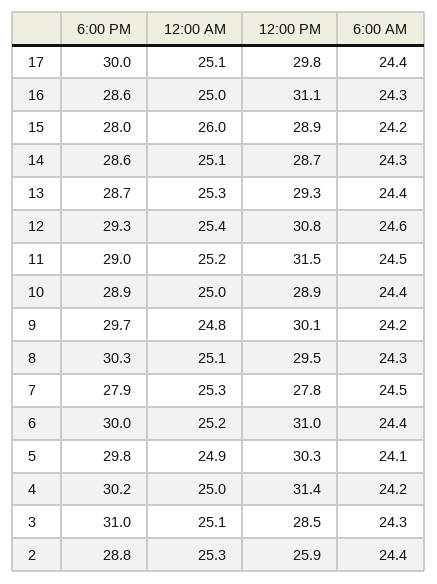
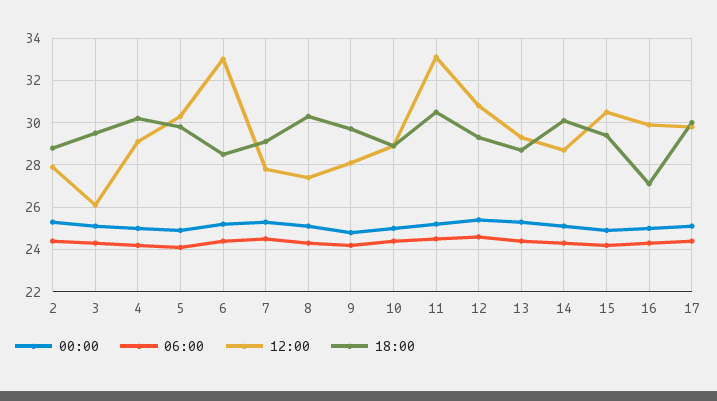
6:00 PM, 16: 28.6 -> 27
12:00 PM, 16: 31.1 -> 30
6:00 PM, 15: 28 -> 29.5
12:00 AM, 15: 26 -> 25
12:00 PM, 15: 28.9 -> 30.5
6:00 PM, 14: 28.6 -> 30
6:00 PM, 11: 29 -> 30.5
12:00 PM, 11: 31.5 -> 33
12:00 PM, 9: 30.1 -> 28
12:00 PM, 8: 29.5 -> 27.5
6:00 PM, 7: 27.9 -> 29
6:00 PM, 6: 30 -> 28.5
12:00 PM, 6: 31 -> 33
12:00 PM, 4: 31.4 -> 29
6:00 PM, 3: 31 -> 29.5
12:00 PM, 3: 28.5 -> 26
12:00 PM, 2: 25.9 -> 28

